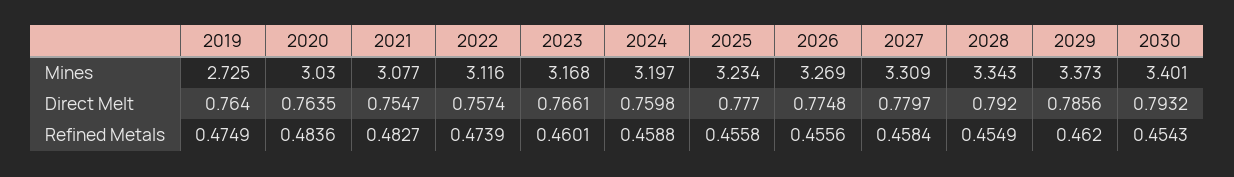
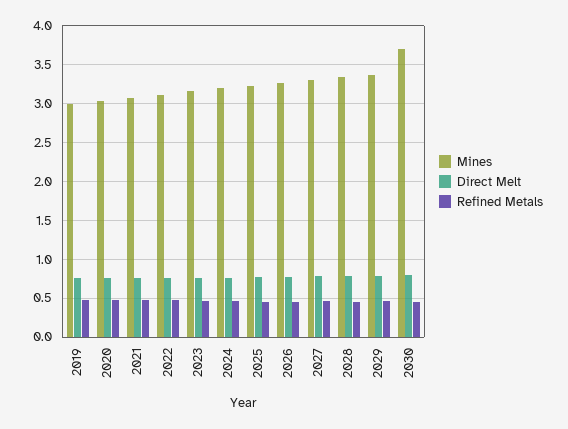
Mines, 2019: 2.725 -> 3
Mines, 2030: 3.401 -> 3.7

